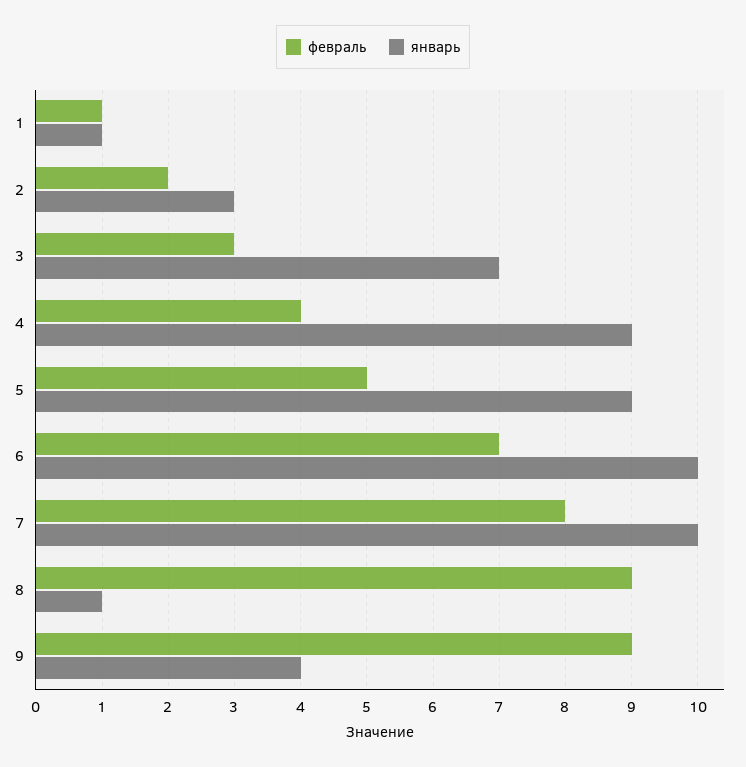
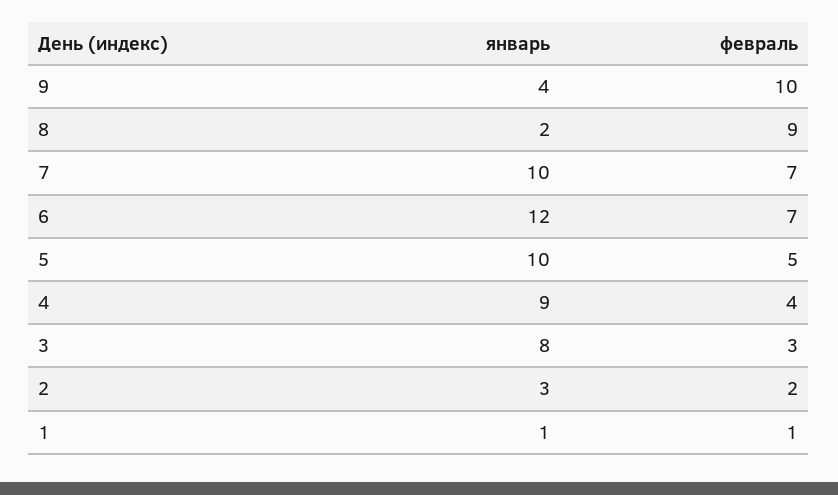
январь, 3: 7 -> 8
январь, 5: 9 -> 10
январь, 6: 10 -> 12
февраль, 7: 8 -> 7
январь, 8: 1 -> 2
февраль, 9: 9 -> 10

